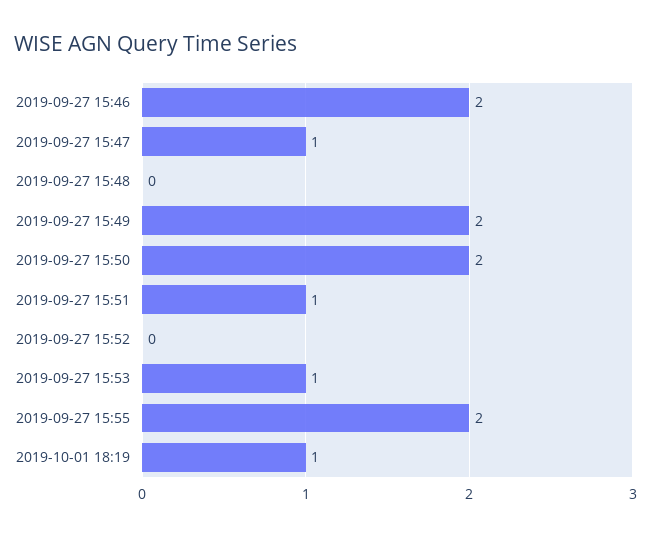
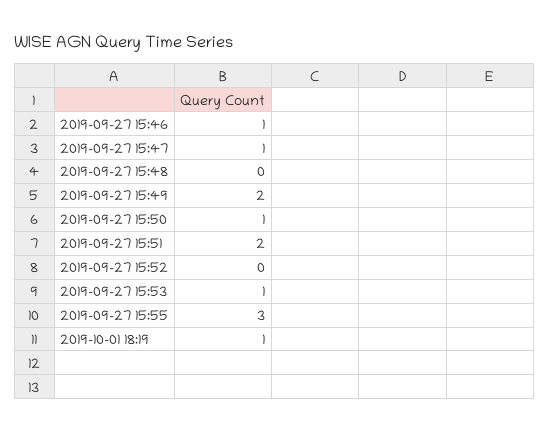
2019-09-27 15:46: 2 -> 1
2019-09-27 15:50: 2 -> 1
2019-09-27 15:51: 1 -> 2
2019-09-27 15:55: 2 -> 3

